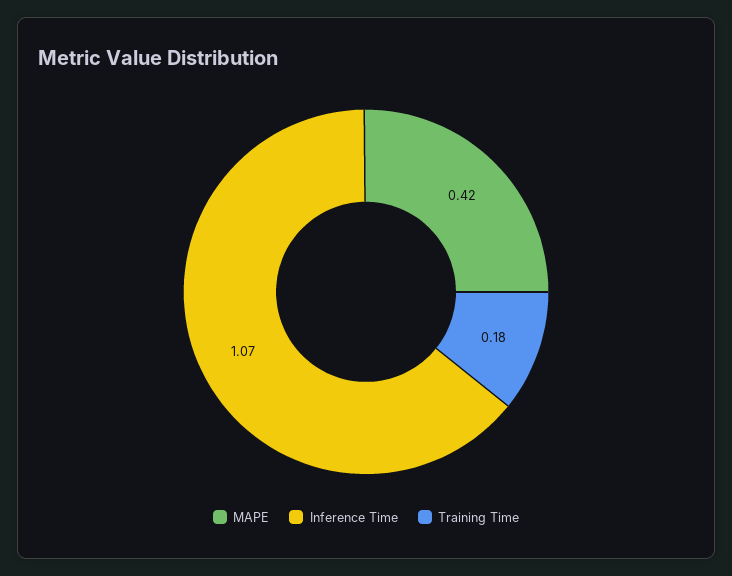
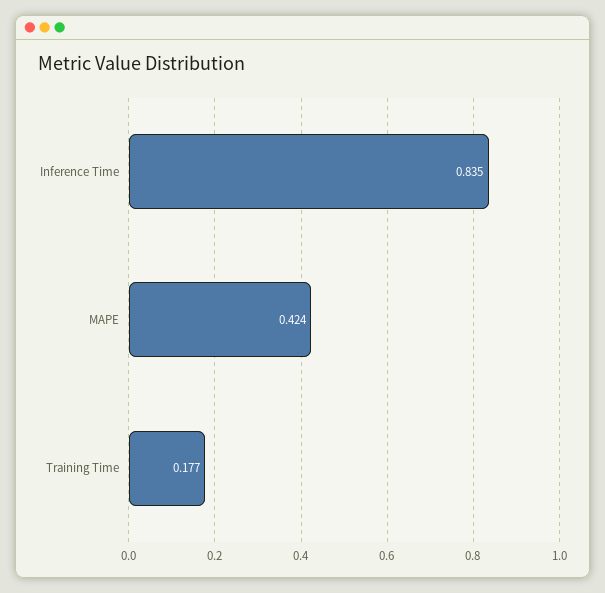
Inference Time: 1.07 -> 0.835

